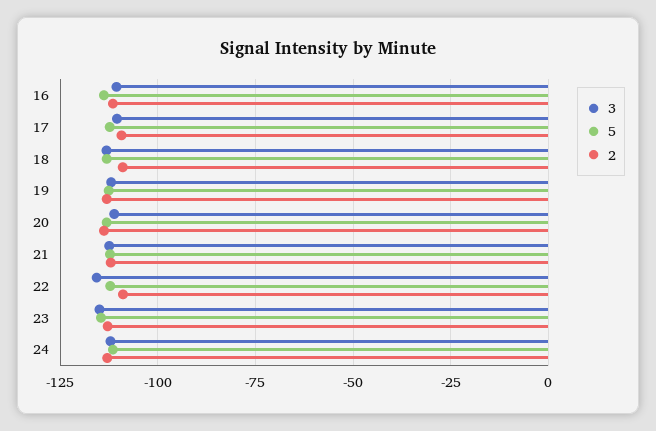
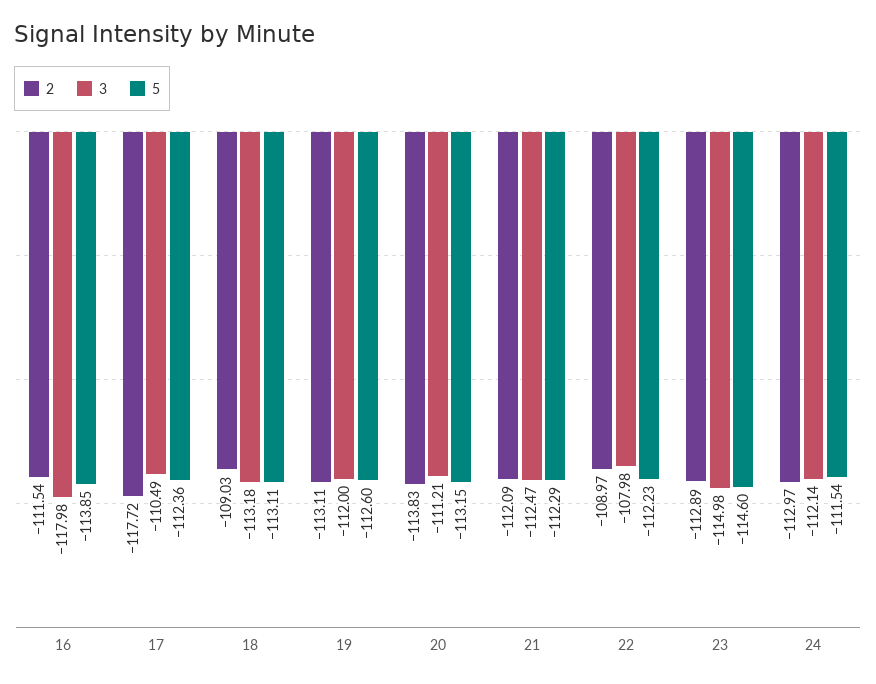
3, 16: -110 -> -117.98
2, 17: -110 -> -117.72
3, 22: -115 -> -107.98

